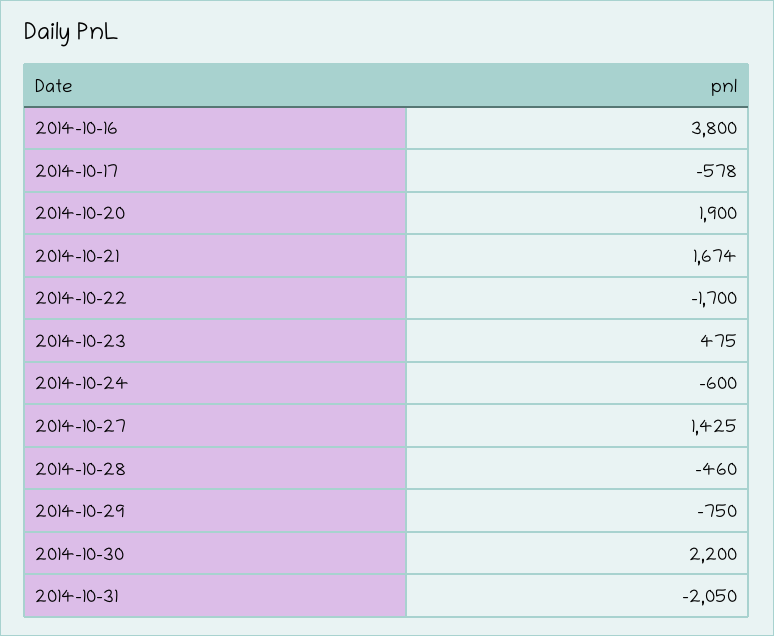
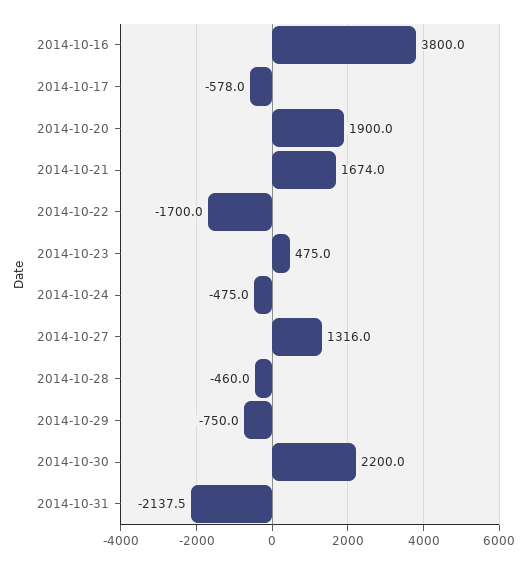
2014-10-24: -600 -> -475
2014-10-27: 1425 -> 1316
2014-10-31: -2050 -> -2137.5

